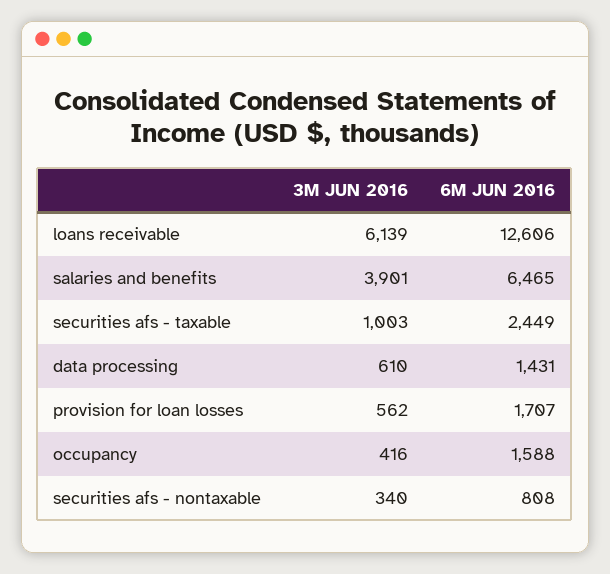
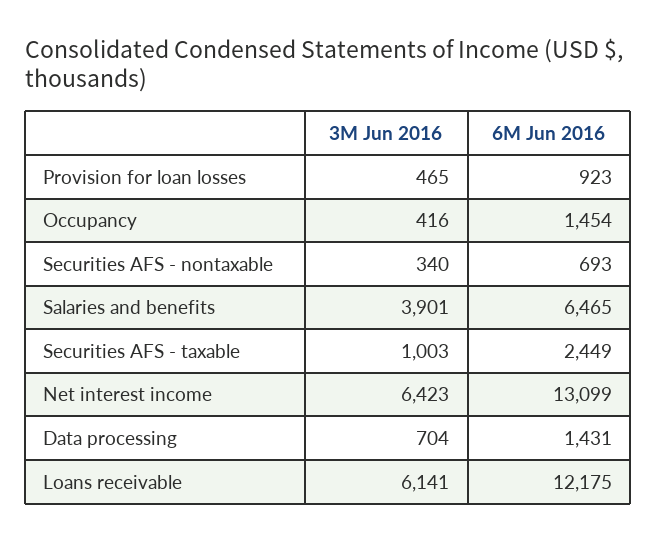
3M JUN 2016, loans receivable: 6139 -> 6141
6M JUN 2016, loans receivable: 12606 -> 12175
3M JUN 2016, data processing: 610 -> 704
3M JUN 2016, provision for loan losses: 562 -> 465
6M JUN 2016, provision for loan losses: 1707 -> 923
6M JUN 2016, occupancy: 1588 -> 1454
6M JUN 2016, securities afs - nontaxable: 808 -> 693
3M JUN 2016, Net interest income: none -> 6423
6M JUN 2016, Net interest income: none -> 13099

